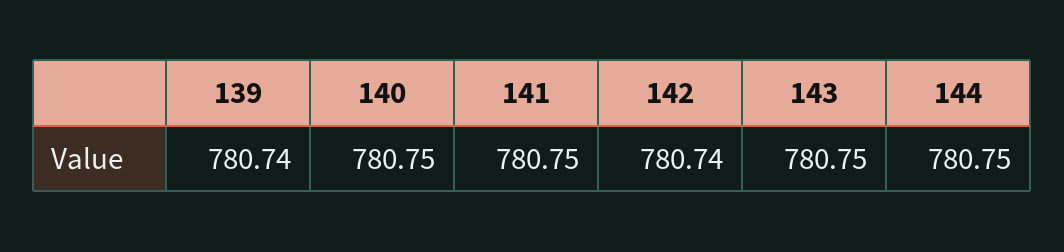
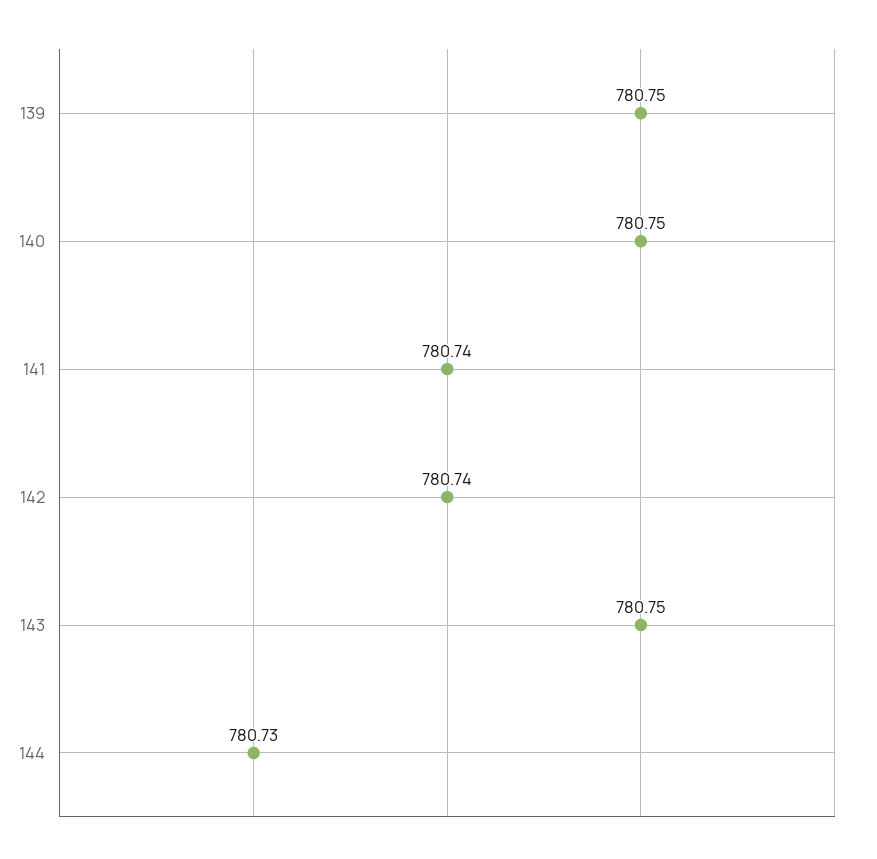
139: 780.74 -> 780.75
141: 780.75 -> 780.74
144: 780.75 -> 780.73

